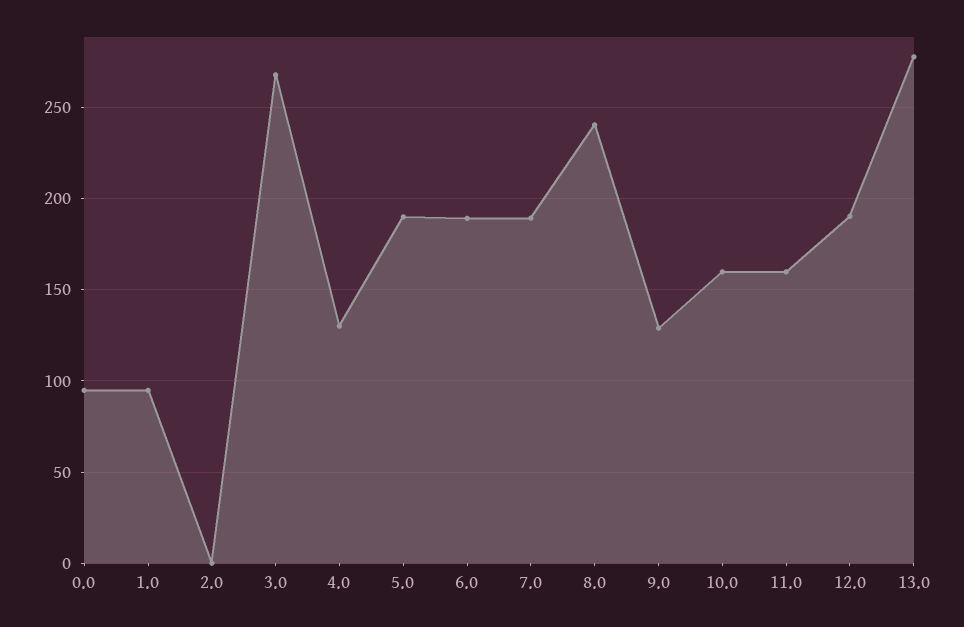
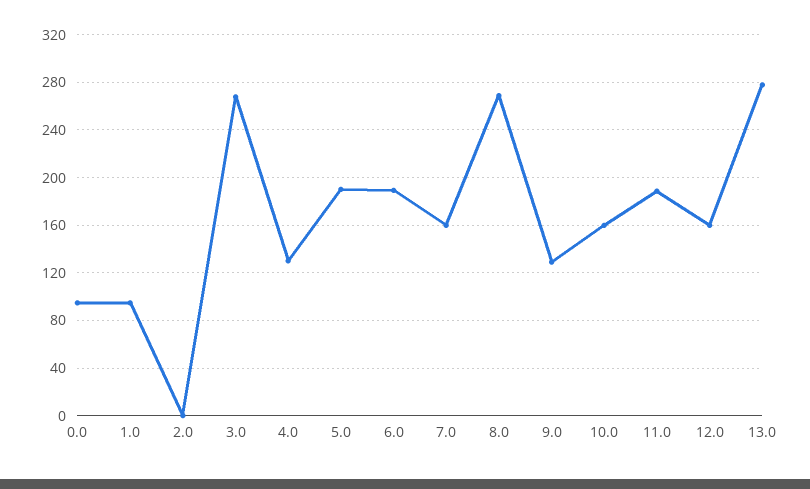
7.0: 190 -> 160
8.0: 240 -> 270
11.0: 160 -> 190
12.0: 190 -> 160

